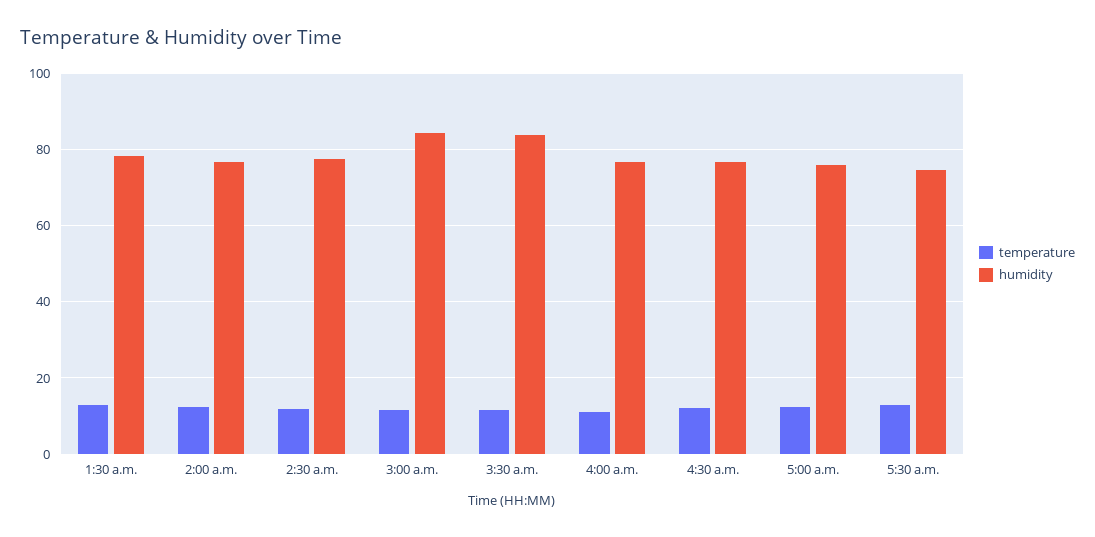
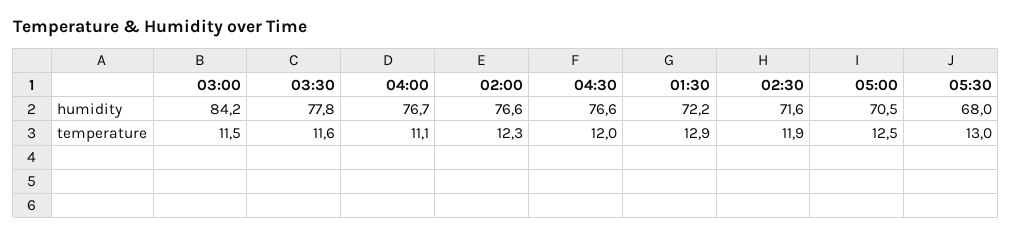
humidity, 1:30 a.m.: 78 -> 72.2
humidity, 2:30 a.m.: 78 -> 71.6
humidity, 3:30 a.m.: 84 -> 77.8
humidity, 5:00 a.m.: 76 -> 70.5
humidity, 5:30 a.m.: 74 -> 68

